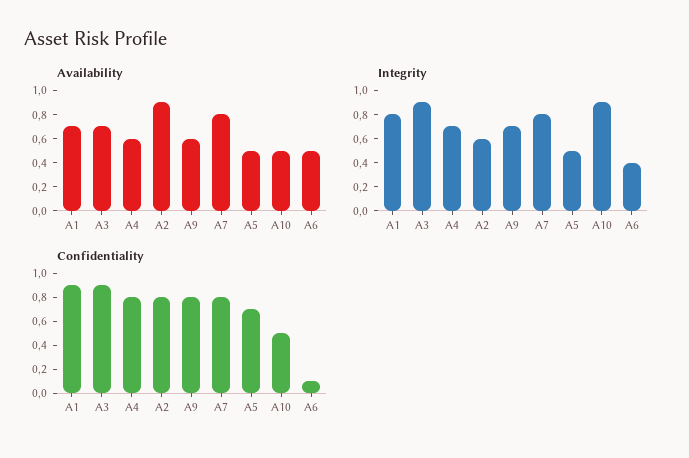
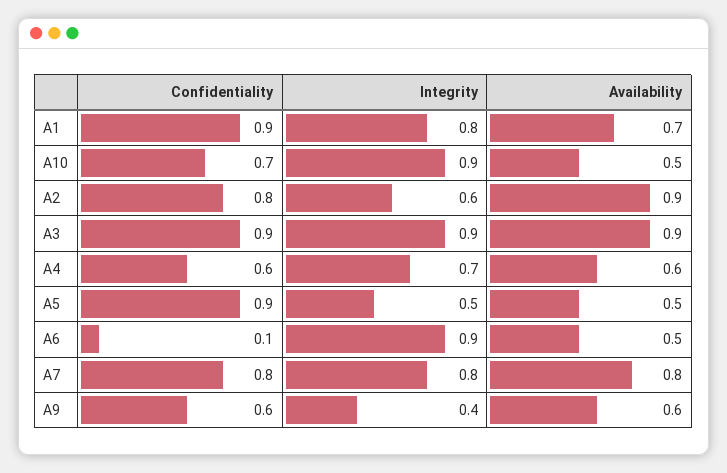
Availability, A3: 0.7 -> 0.9
Integrity, A9: 0.7 -> 0.4
Integrity, A6: 0.4 -> 0.9
Confidentiality, A4: 0.8 -> 0.6
Confidentiality, A9: 0.8 -> 0.6
Confidentiality, A5: 0.7 -> 0.9
Confidentiality, A10: 0.5 -> 0.7

